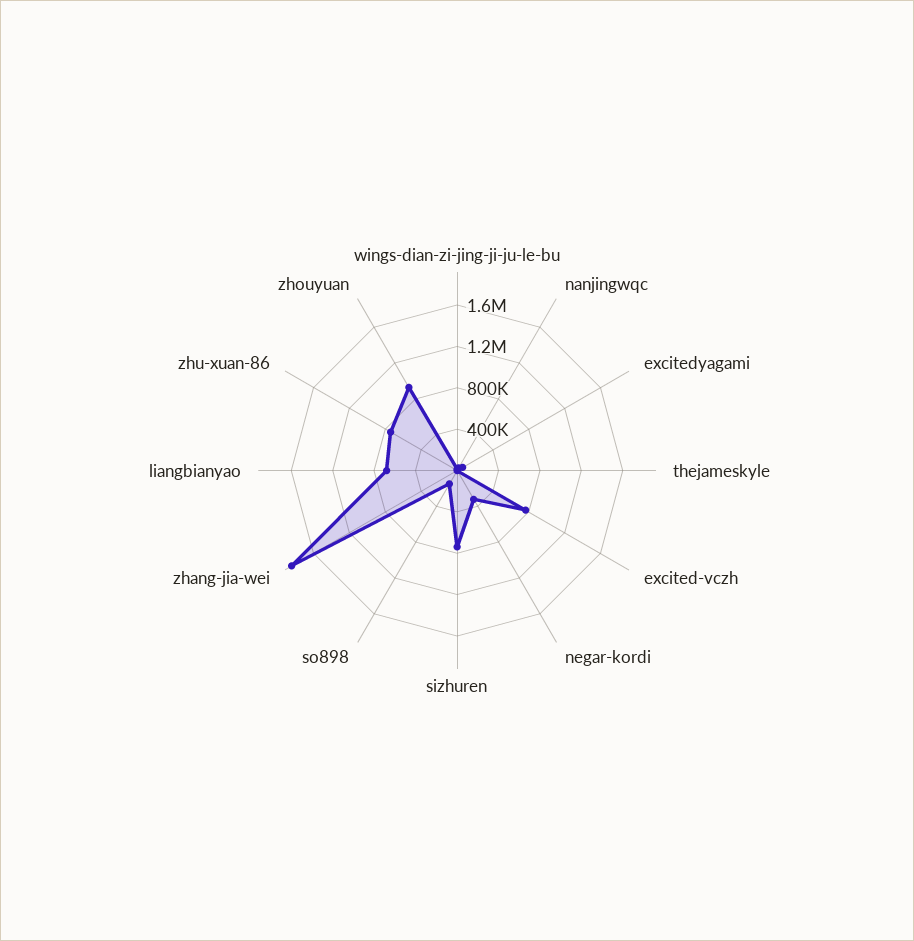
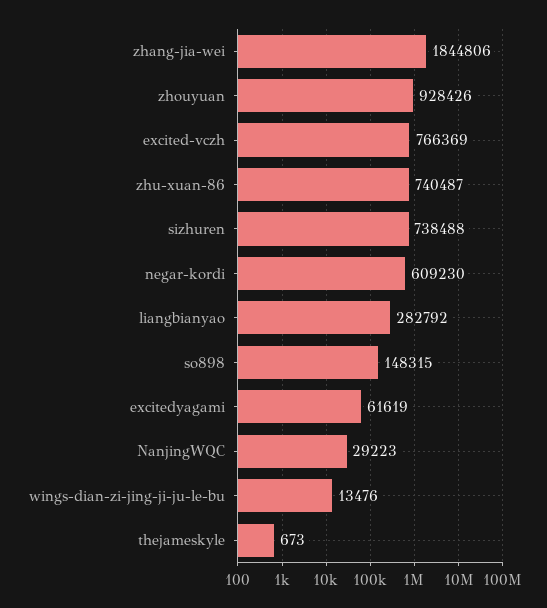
negar-kordi: 300000 -> 609230
liangbianyao: 700000 -> 282792

